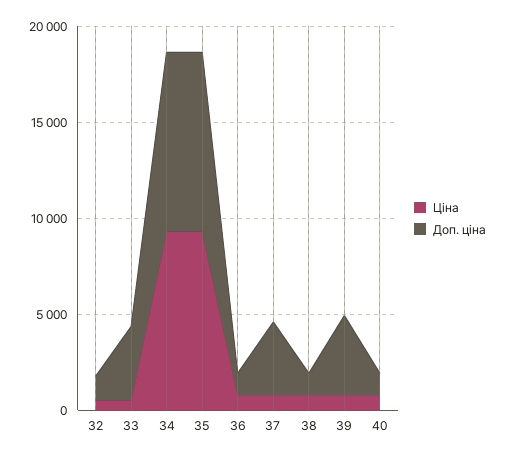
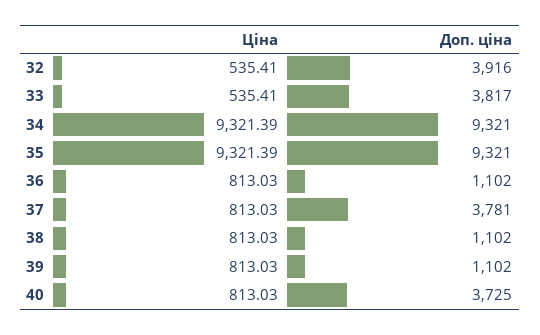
Доп. ціна, 32: 1000 -> 3916
Доп. ціна, 39: 4000 -> 1102
Доп. ціна, 40: 1000 -> 3725

